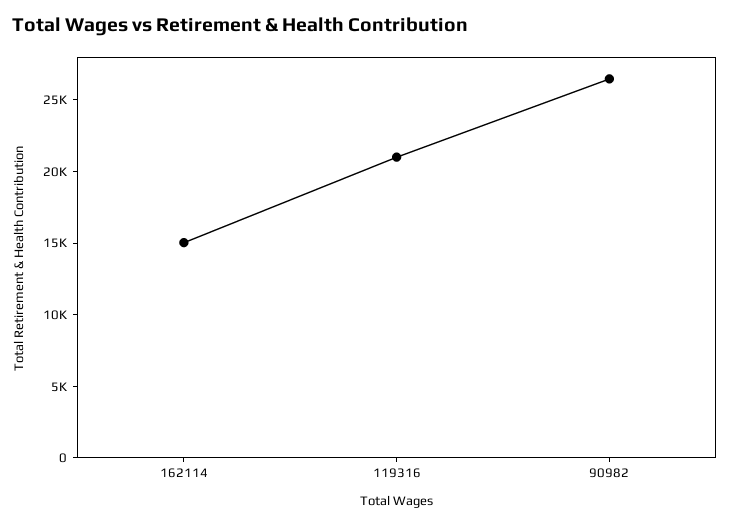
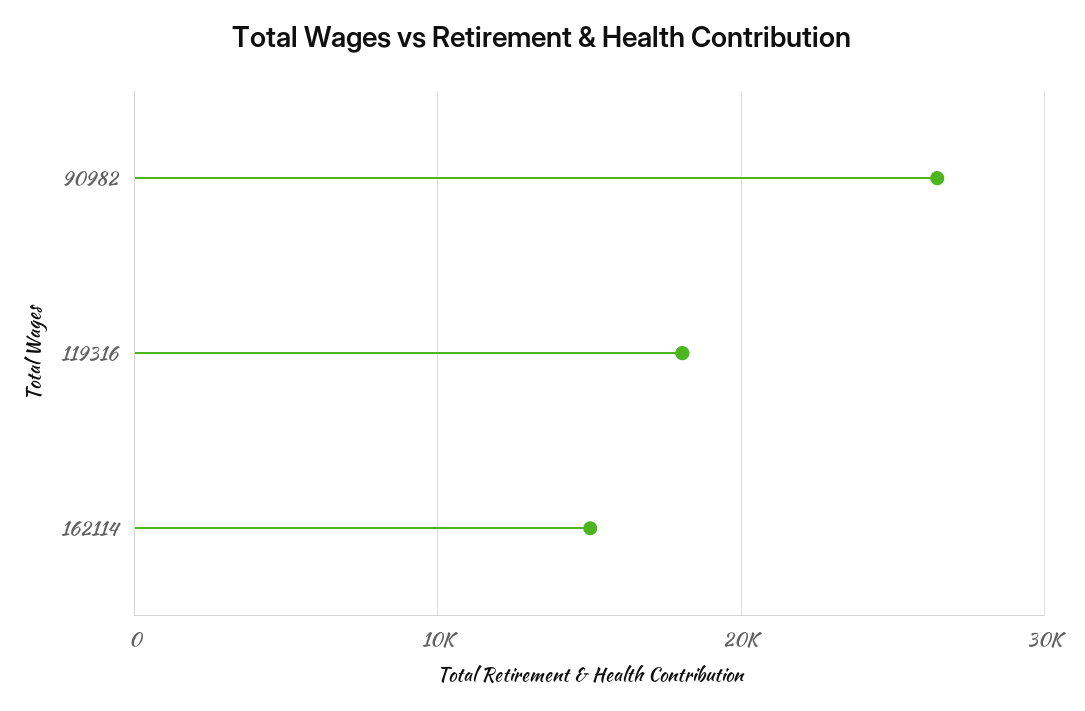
119316: 21000 -> 18000

